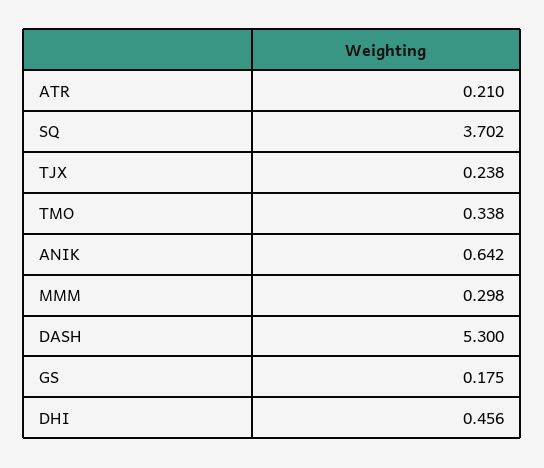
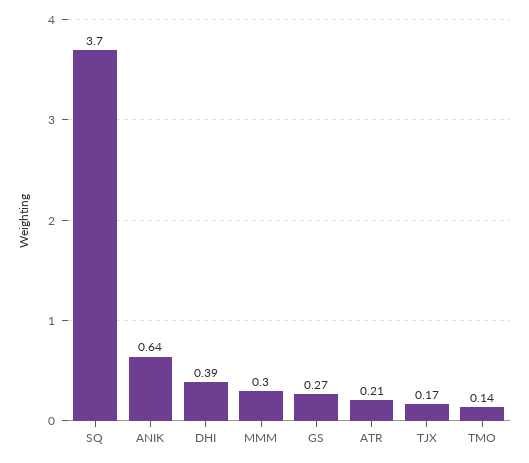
TJX: 0.238 -> 0.17
TMO: 0.338 -> 0.14
DASH: 5.3 -> none
GS: 0.175 -> 0.27
DHI: 0.456 -> 0.39

